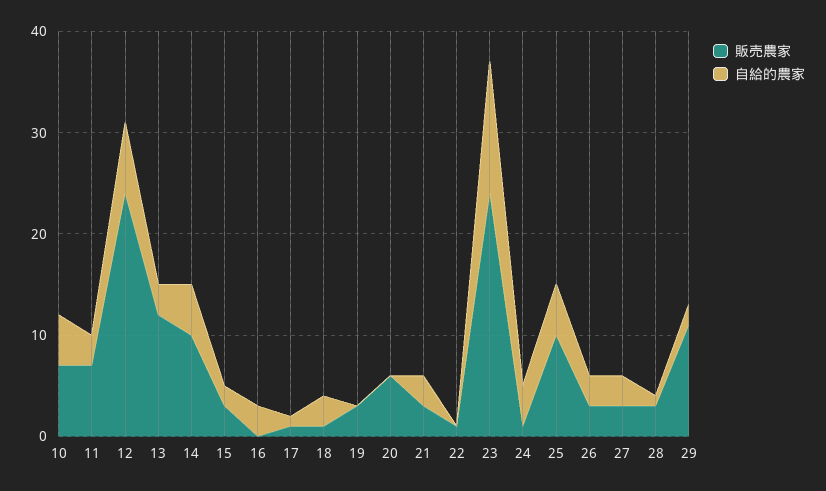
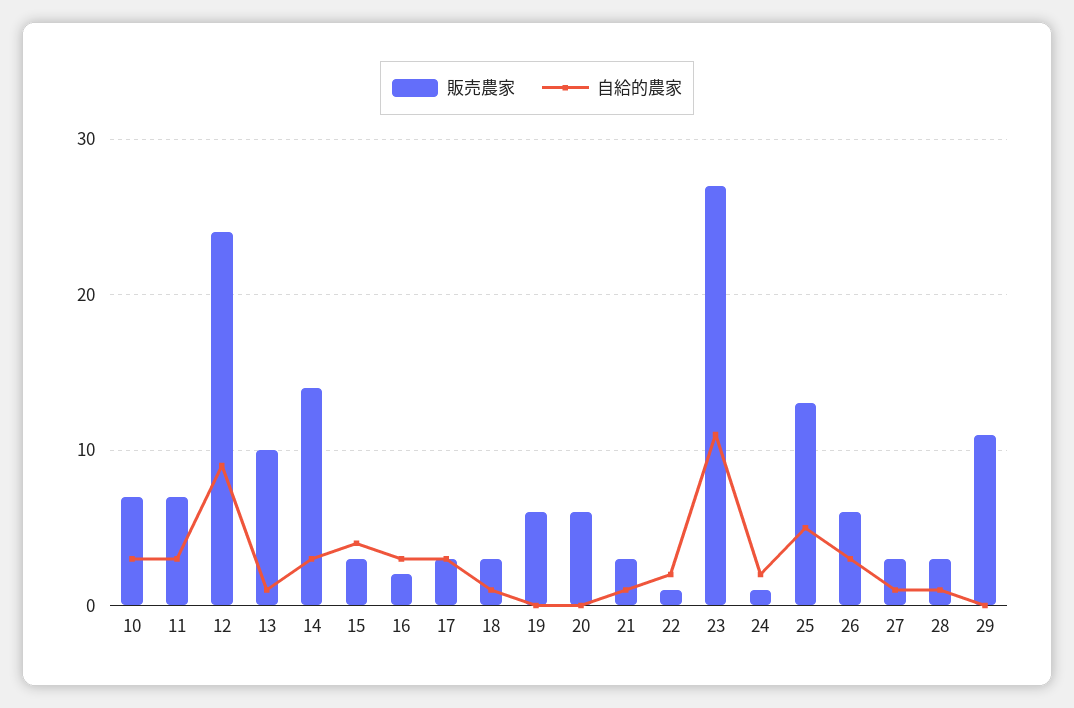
自給的農家, 10: 5 -> 3
自給的農家, 12: 7 -> 9
販売農家, 13: 12 -> 10
自給的農家, 13: 3 -> 1
販売農家, 14: 10 -> 14
自給的農家, 14: 5 -> 3
自給的農家, 15: 2 -> 4
販売農家, 16: 0 -> 2
販売農家, 17: 1 -> 3
自給的農家, 17: 1 -> 3
販売農家, 18: 1 -> 3
自給的農家, 18: 3 -> 1
販売農家, 19: 3 -> 6
自給的農家, 21: 3 -> 1
自給的農家, 22: 0 -> 2
販売農家, 23: 24 -> 27
自給的農家, 23: 13 -> 11
自給的農家, 24: 4 -> 2
販売農家, 25: 10 -> 13
販売農家, 26: 3 -> 6
自給的農家, 27: 3 -> 1
自給的農家, 29: 2 -> 0

